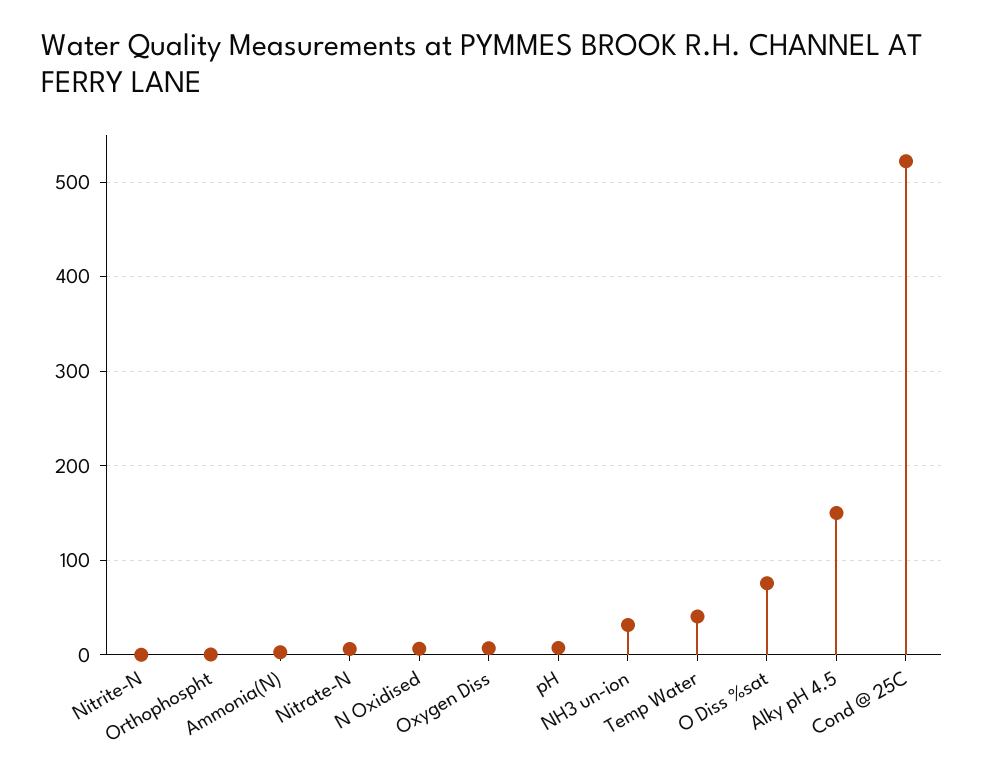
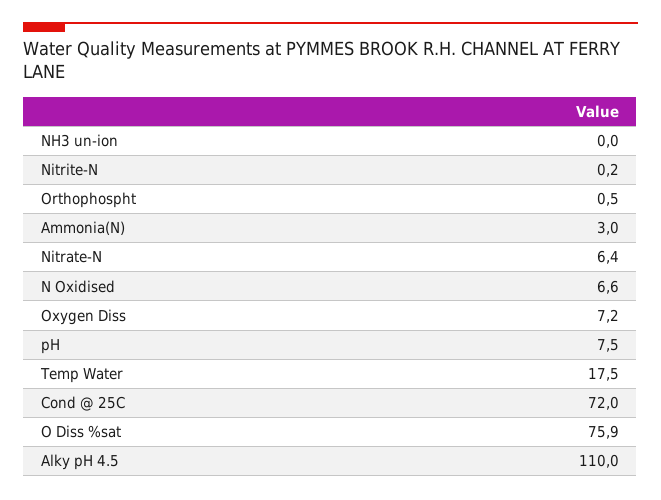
NH3 un-ion: 30 -> 0
Temp Water: 40 -> 17.5
Alky pH 4.5: 150 -> 110
Cond @ 25C: 520 -> 72

